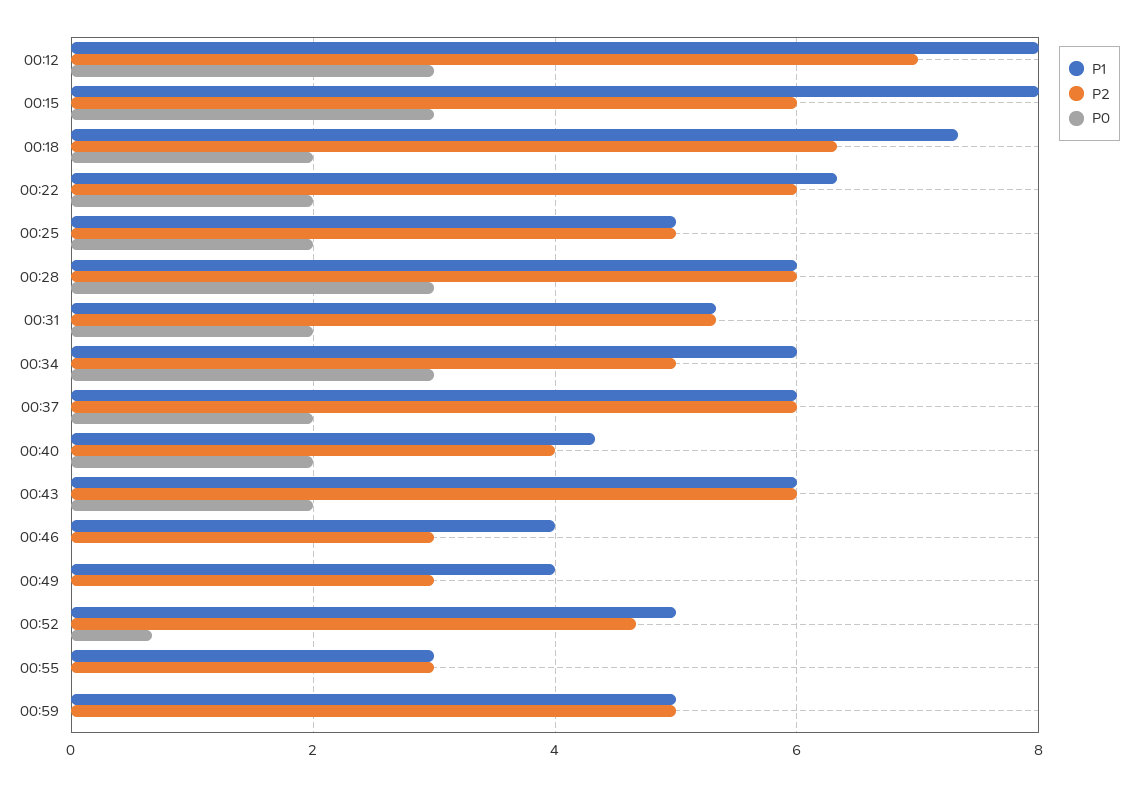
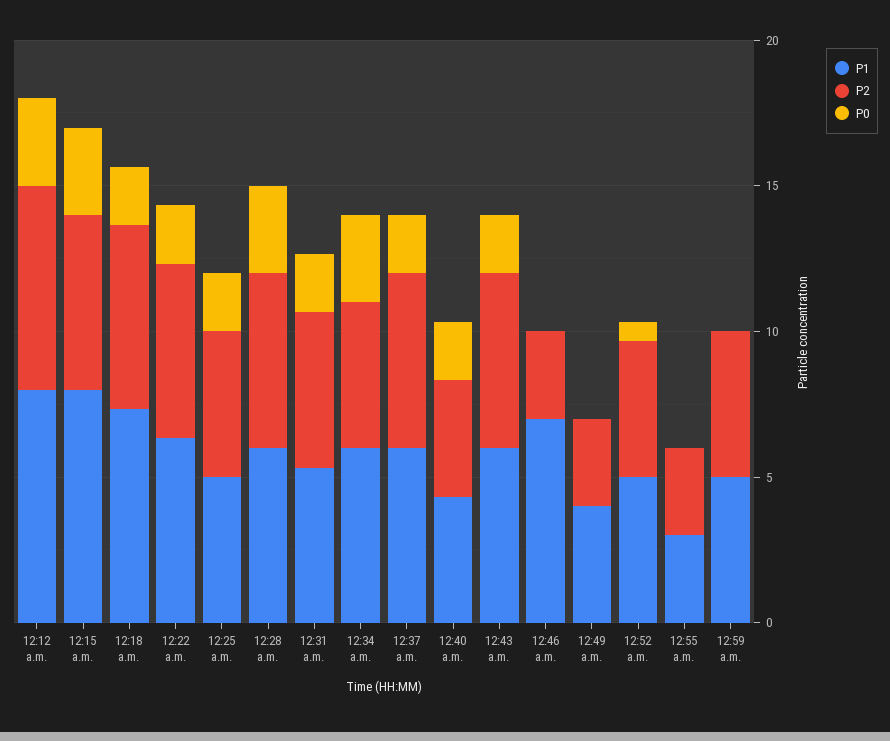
P1, 00:46: 4 -> 7

